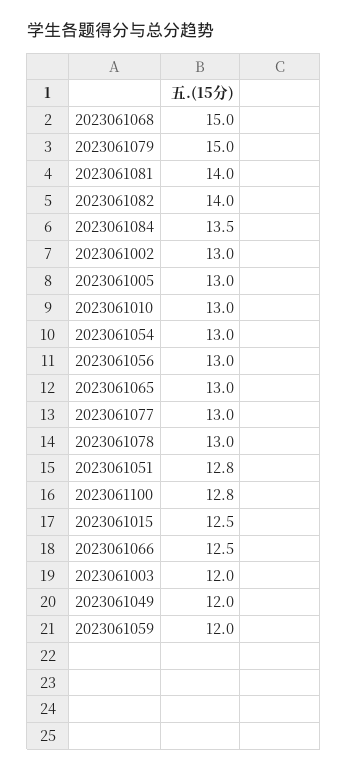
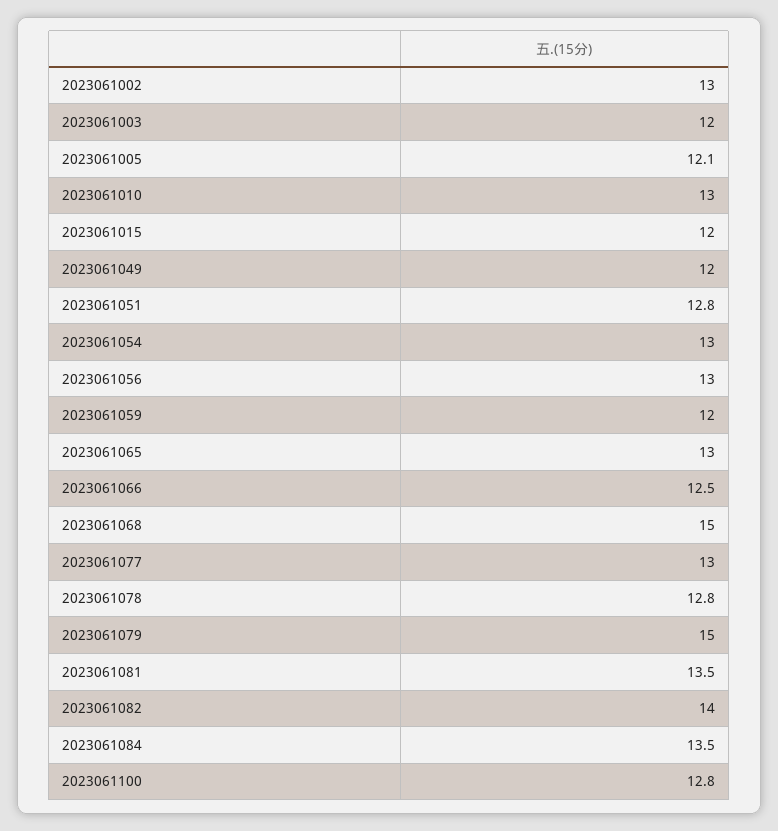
2023061081: 14 -> 13.5
2023061005: 13 -> 12.1
2023061078: 13 -> 12.8
2023061015: 12.5 -> 12

